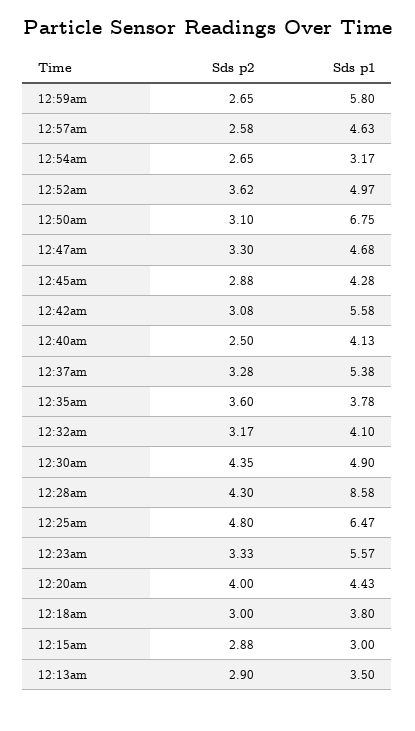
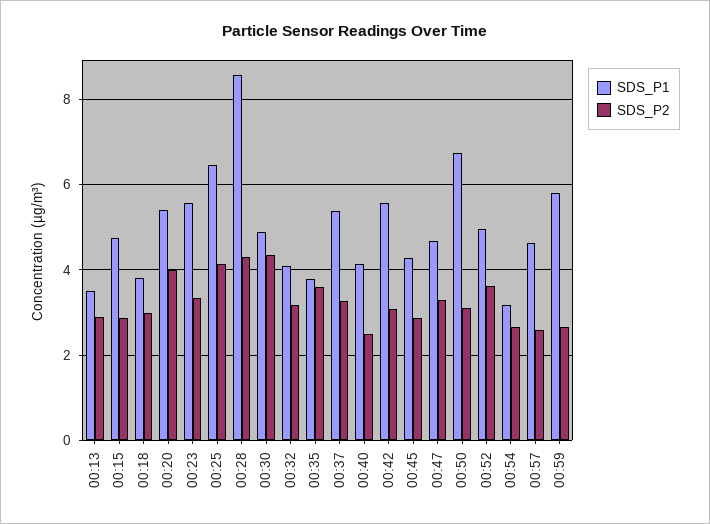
Sds p2, 12:25am: 4.8 -> 4.2
Sds p1, 12:20am: 4.43 -> 5.4
Sds p1, 12:15am: 3 -> 4.8

